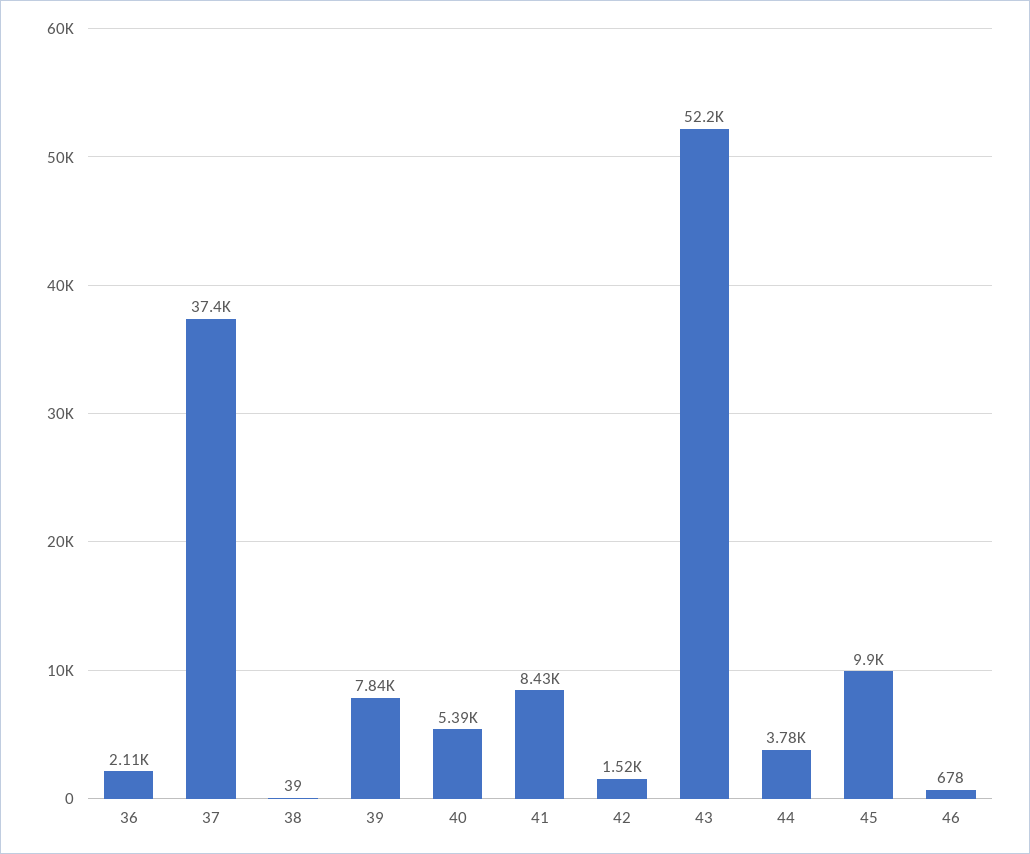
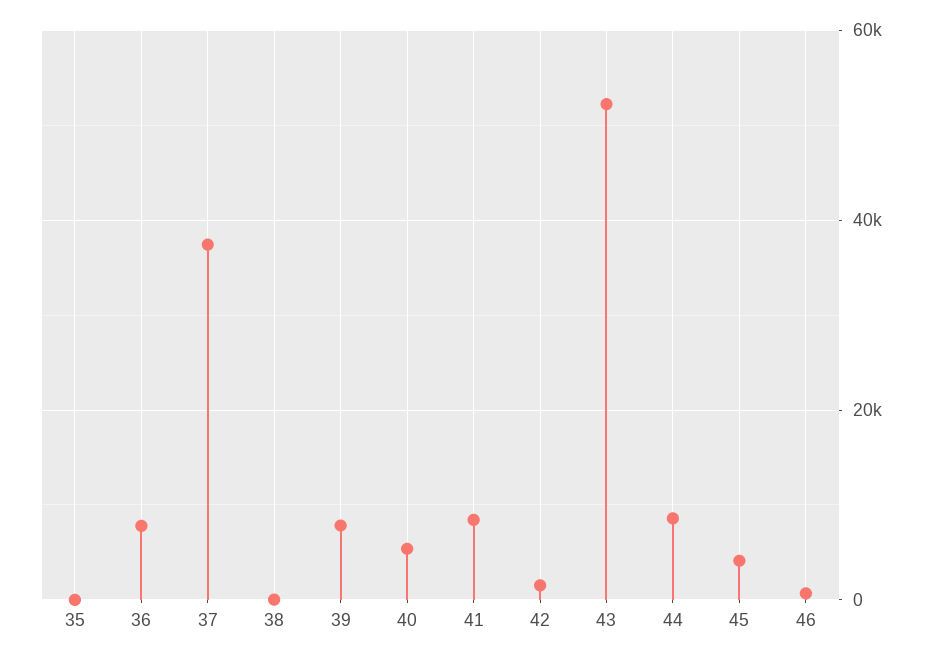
36: 2110 -> 8000
44: 3780 -> 8000
45: 9900 -> 4000
35: none -> 0

